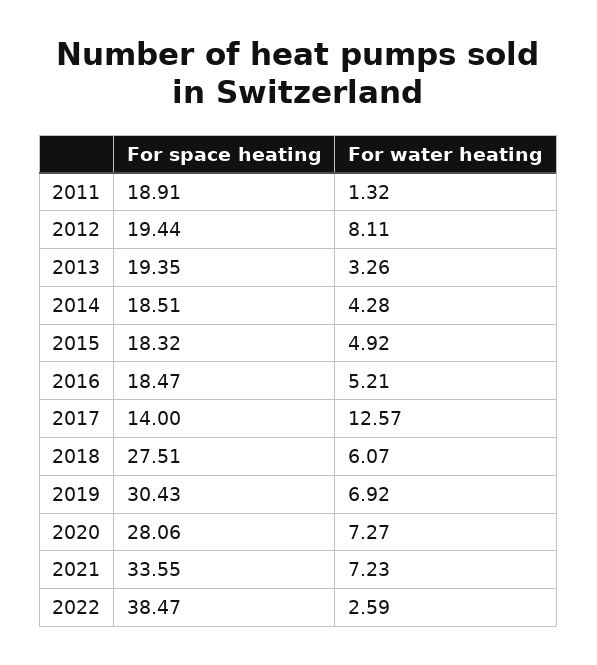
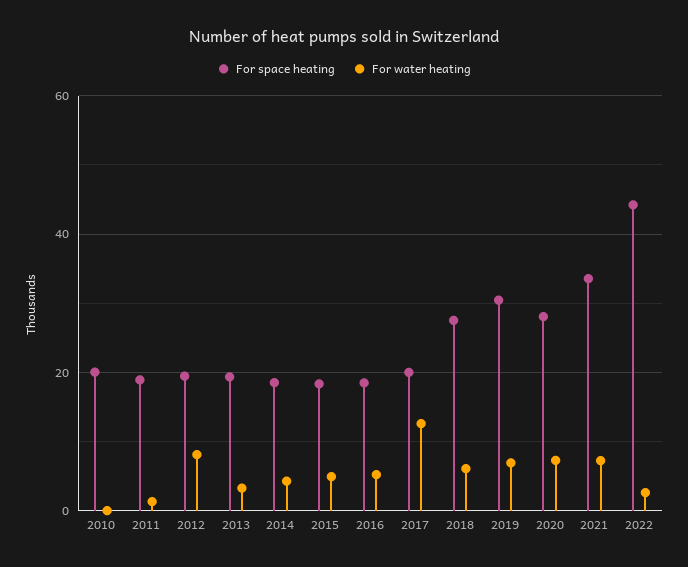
For space heating, 2017: 14 -> 20
For space heating, 2022: 38.47 -> 44
For space heating, 2010: none -> 20
For water heating, 2010: none -> 0

